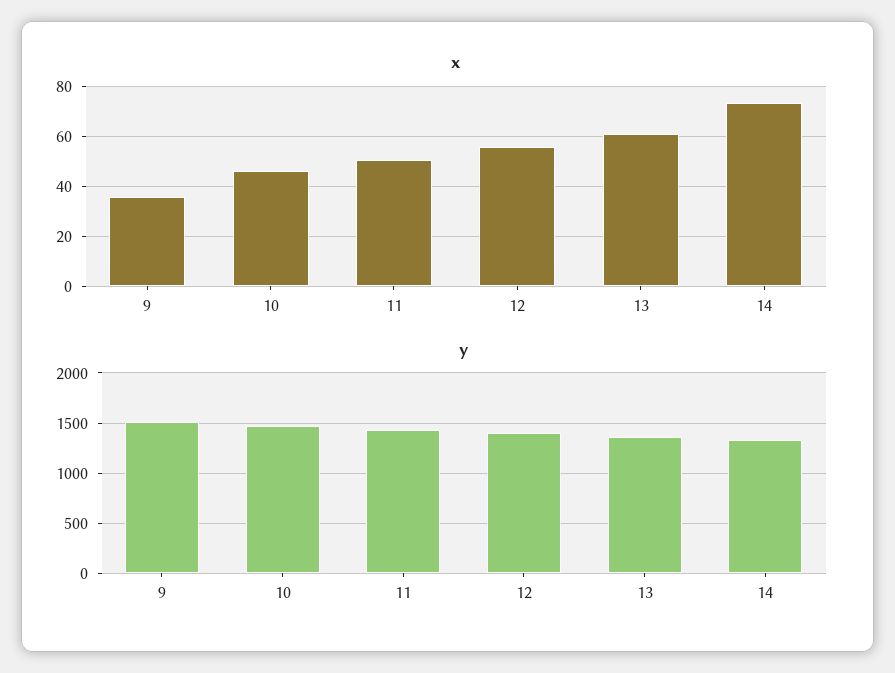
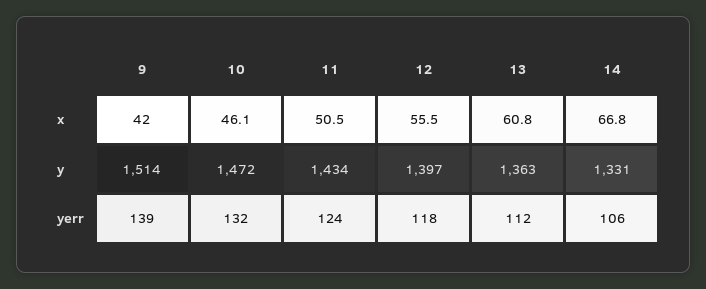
x, 9: 35 -> 42
x, 14: 72.5 -> 66.8
yerr, 9: none -> 139
yerr, 10: none -> 132
yerr, 11: none -> 124
yerr, 12: none -> 118
yerr, 13: none -> 112
yerr, 14: none -> 106

